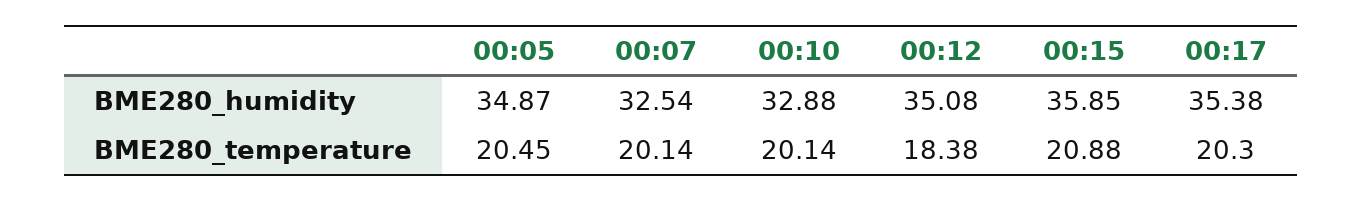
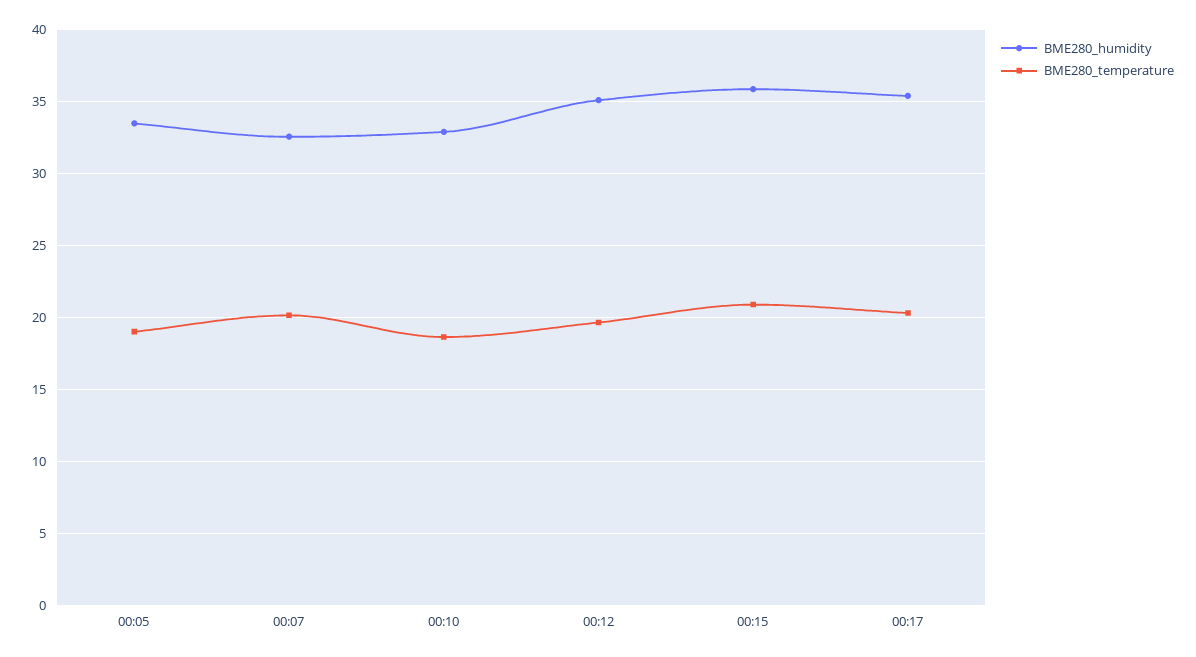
BME280_humidity, 00:05: 34.87 -> 33.5
BME280_temperature, 00:05: 20.45 -> 19
BME280_temperature, 00:10: 20.14 -> 18.5
BME280_temperature, 00:12: 18.38 -> 19.5

